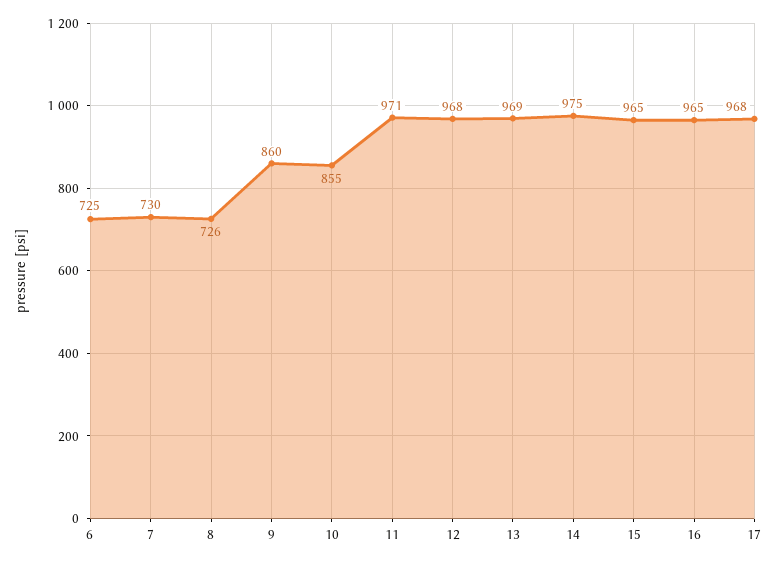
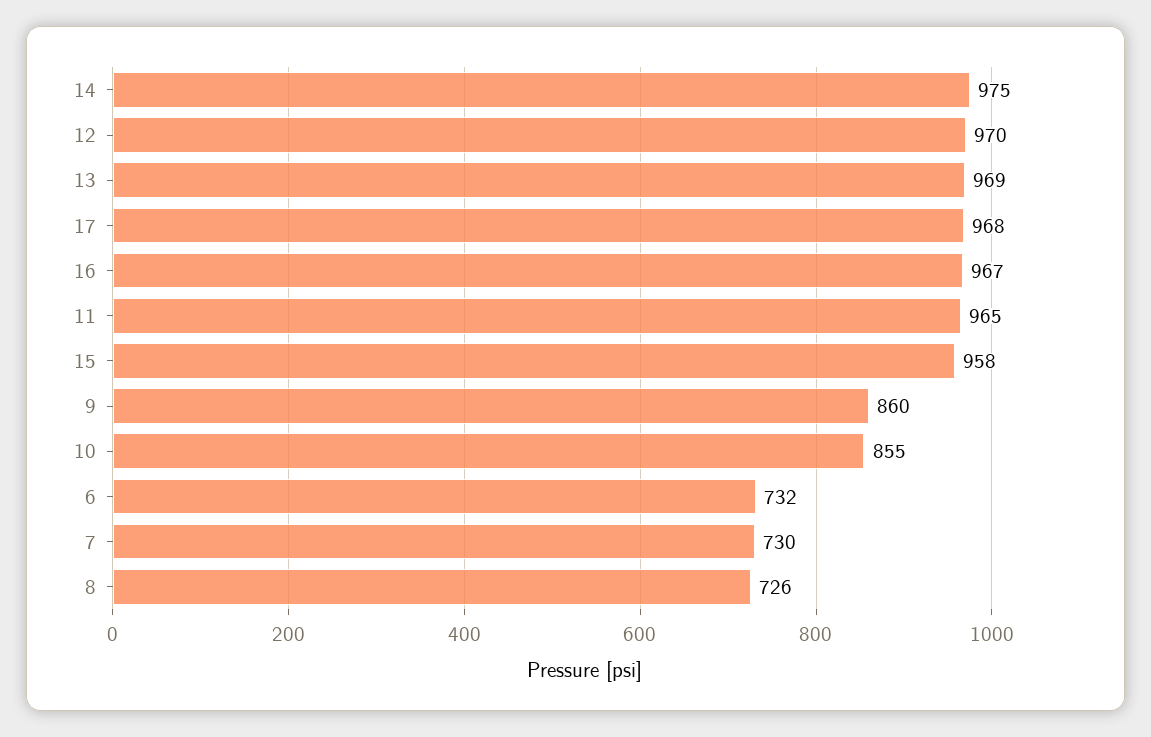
6: 725 -> 732
11: 971 -> 965
12: 968 -> 970
15: 965 -> 958
16: 965 -> 967

